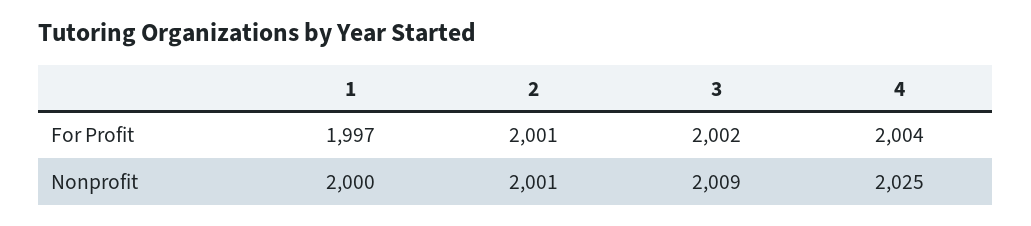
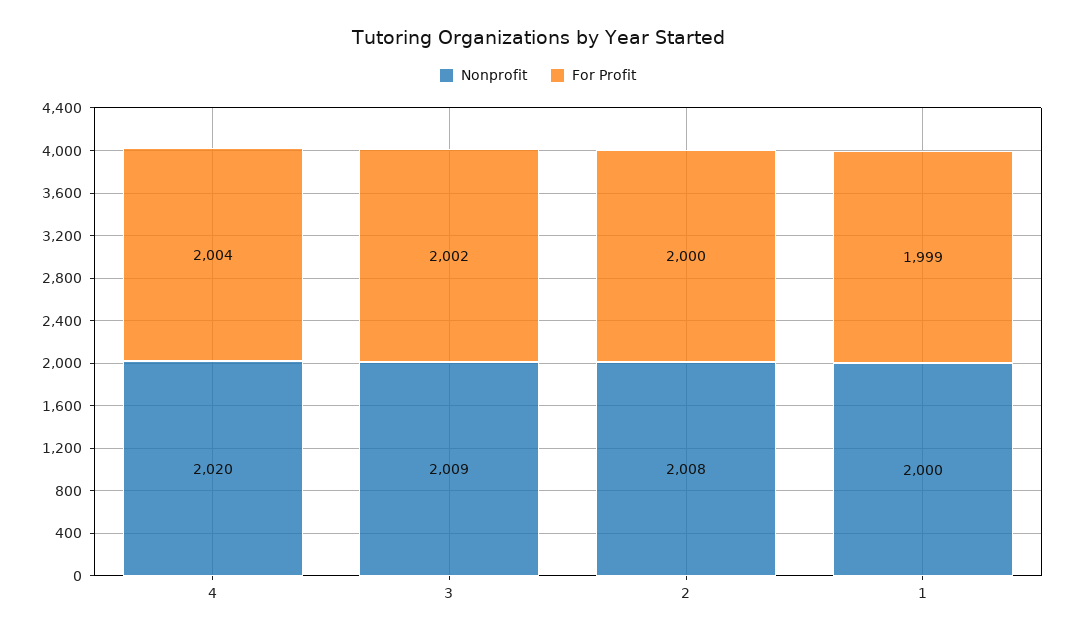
For Profit, 1: 1997 -> 1999
For Profit, 2: 2001 -> 2000
Nonprofit, 2: 2001 -> 2008
Nonprofit, 4: 2025 -> 2020

